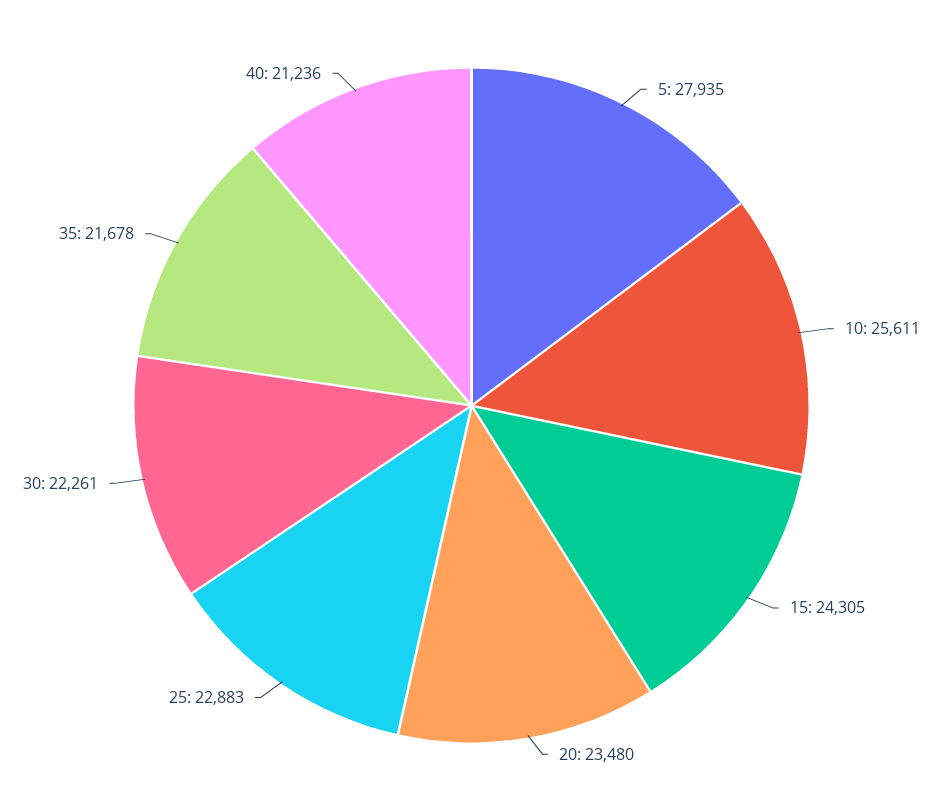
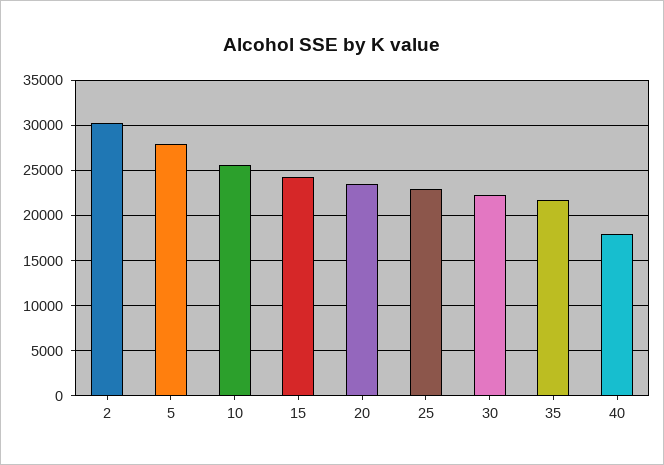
40: 21236 -> 18000
2: none -> 30000

